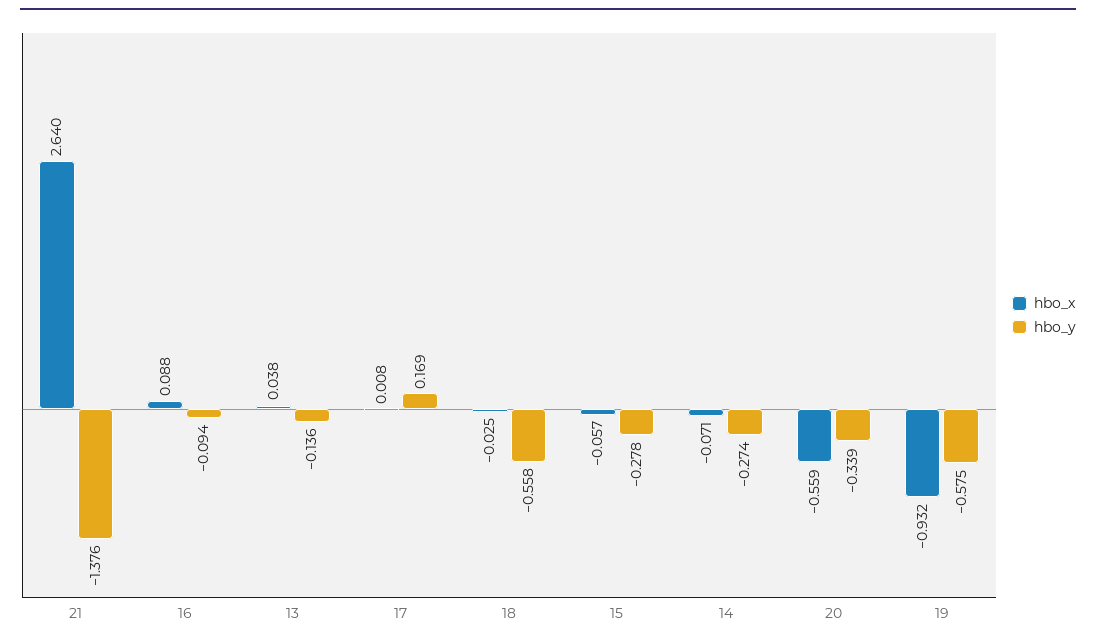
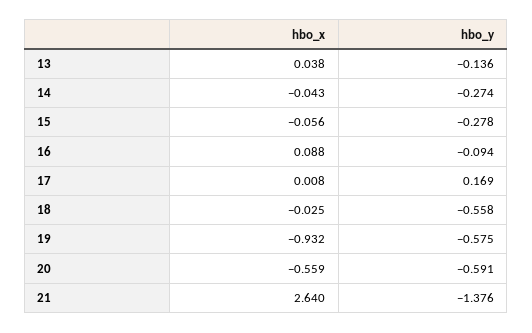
hbo_x, 15: -0.057 -> -0.056
hbo_x, 14: -0.071 -> -0.043
hbo_y, 20: -0.339 -> -0.591

